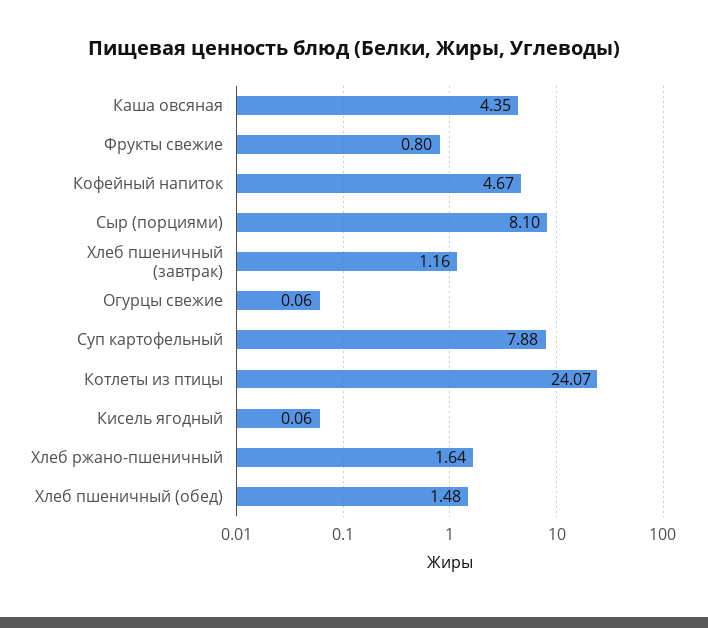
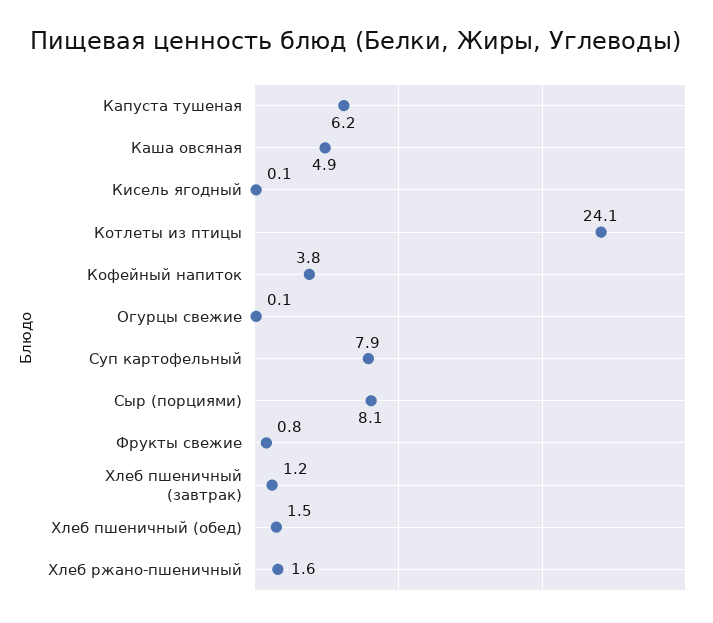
Каша овсяная: 4.35 -> 4.9
Кофейный напиток: 4.67 -> 3.8
Капуста тушеная: none -> 6.2

